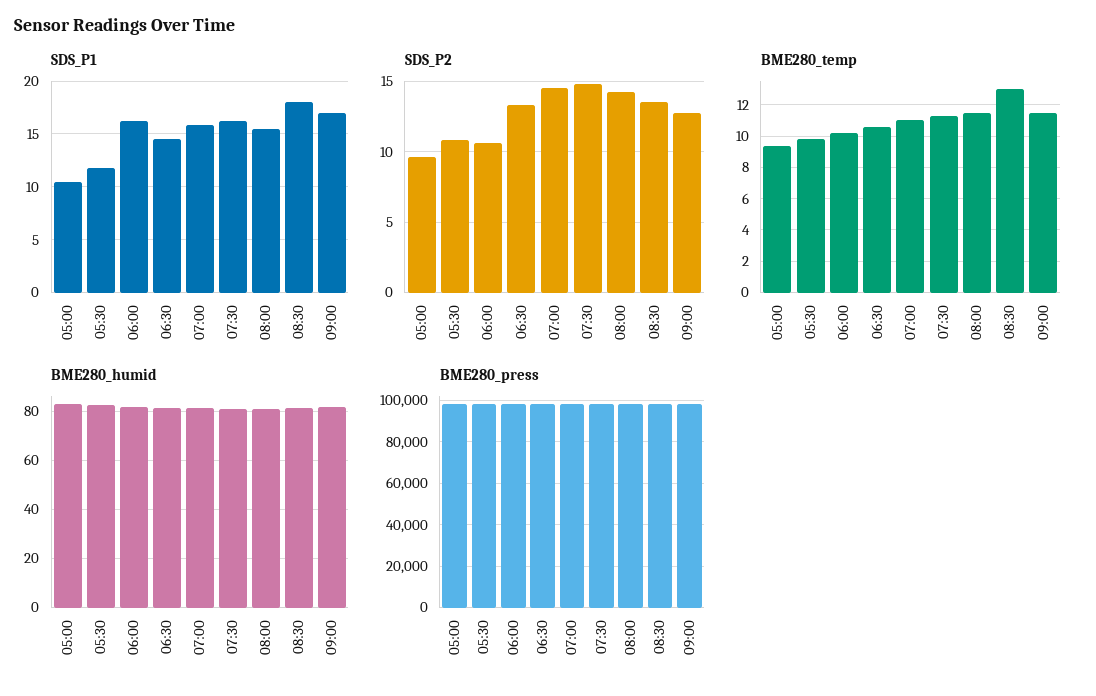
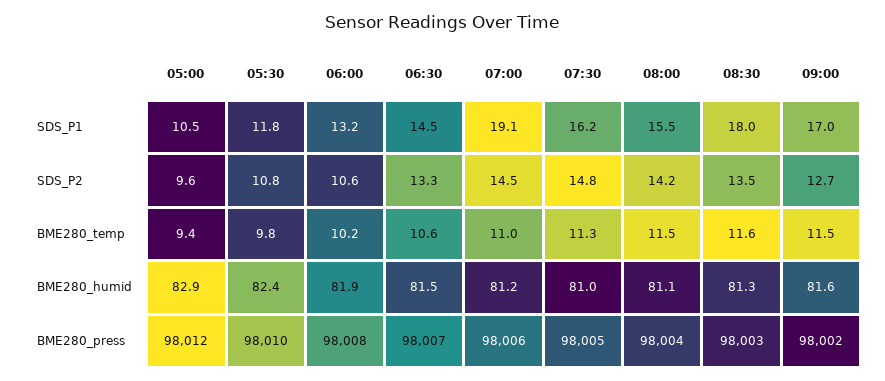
SDS_P1, 06:00: 16 -> 13.2
SDS_P1, 07:00: 16 -> 19.1
BME280_temp, 08:30: 13 -> 11.6

